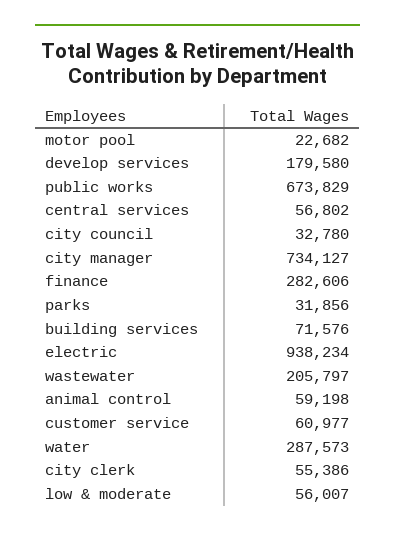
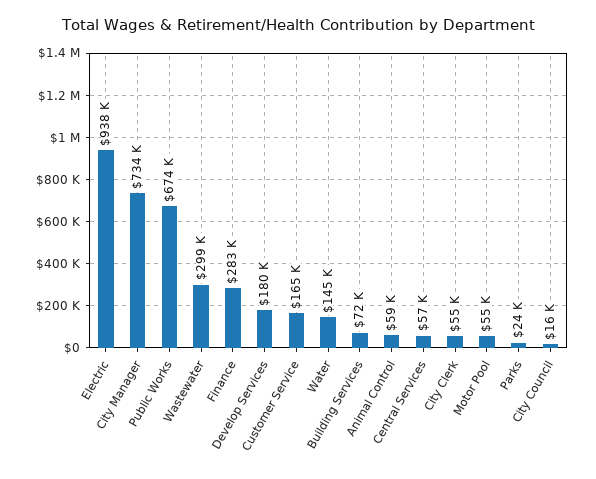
motor pool: 22682 -> 55000
city council: 32780 -> 16000
parks: 31856 -> 24000
wastewater: 205797 -> 299000
customer service: 60977 -> 165000
water: 287573 -> 145000
low & moderate: 56007 -> none

